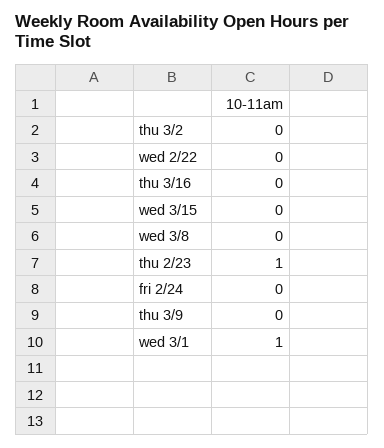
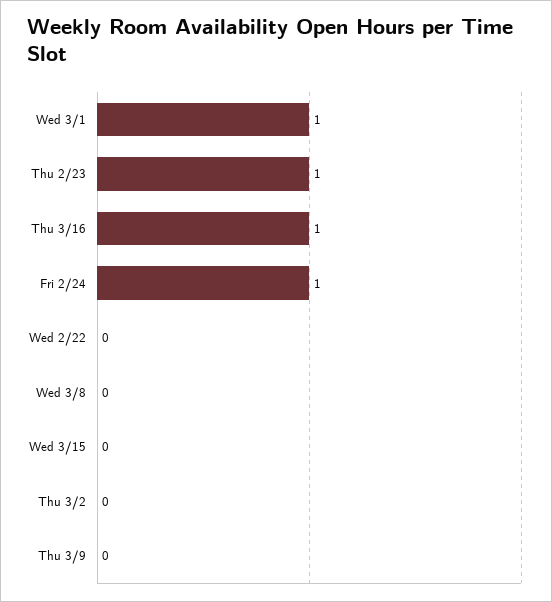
thu 3/16: 0 -> 1
fri 2/24: 0 -> 1

